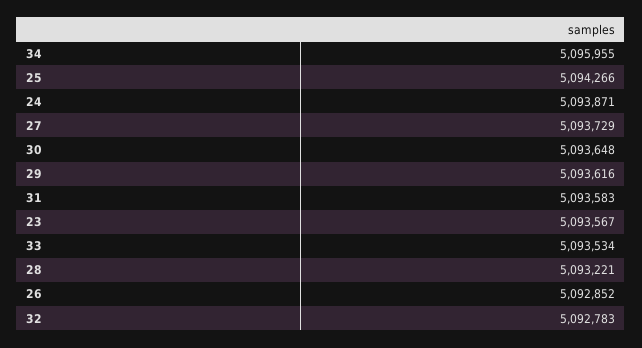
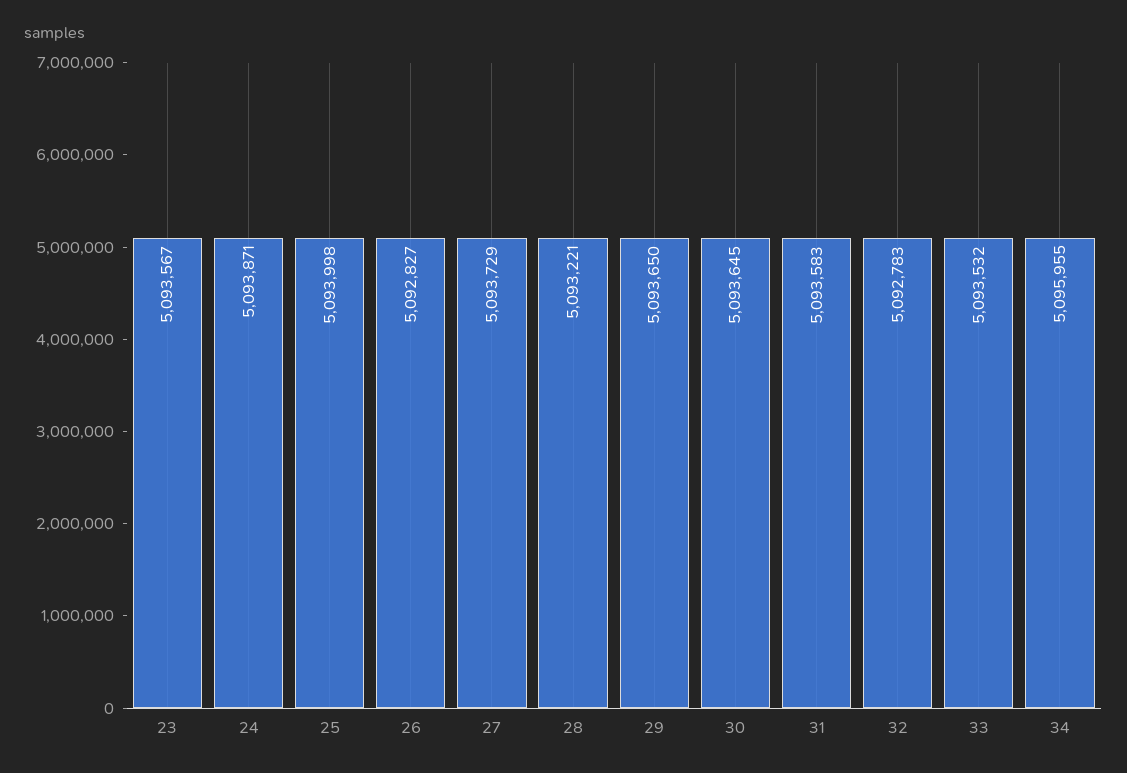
25: 5094266 -> 5093998
30: 5093648 -> 5093645
29: 5093616 -> 5093650
33: 5093534 -> 5093532
26: 5092852 -> 5092827

